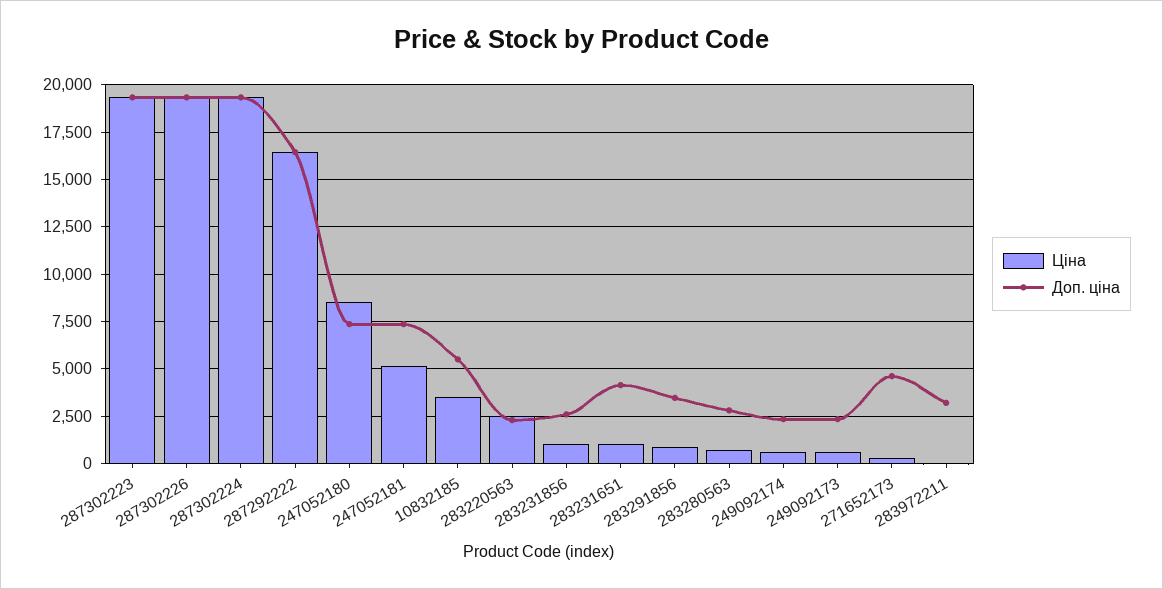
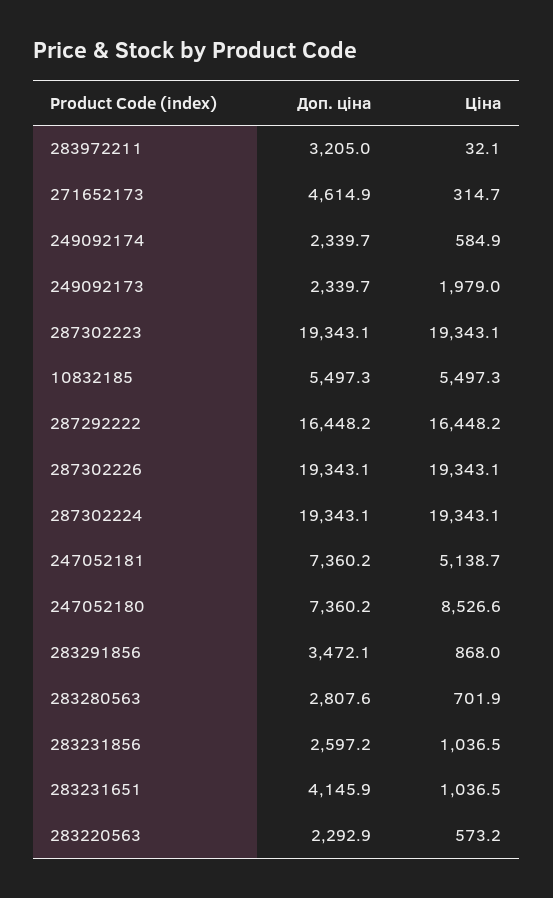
Ціна, 10832185: 3500 -> 5497.3
Ціна, 283220563: 2500 -> 573.2
Ціна, 249092173: 500 -> 1979

